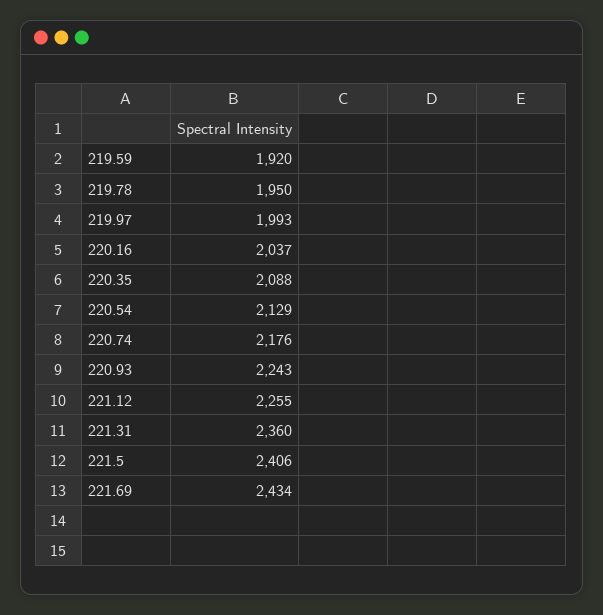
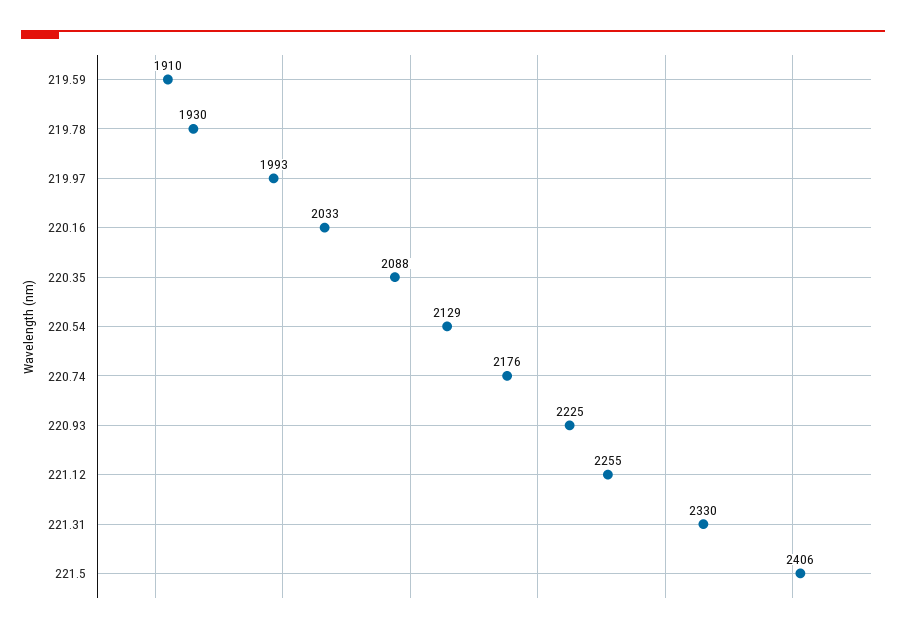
219.59: 1920 -> 1910
219.78: 1950 -> 1930
220.16: 2037 -> 2033
220.93: 2243 -> 2225
221.31: 2360 -> 2330
221.69: 2434 -> none

